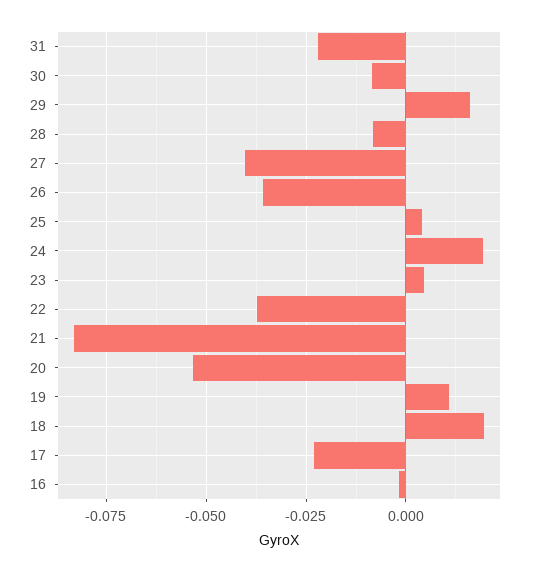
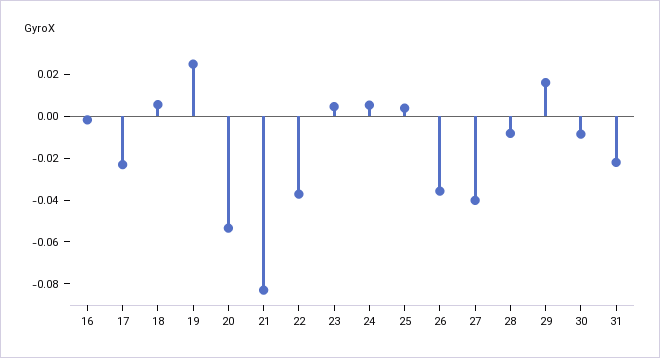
24: 0.02 -> 0.005
19: 0.01 -> 0.025
18: 0.02 -> 0.005

